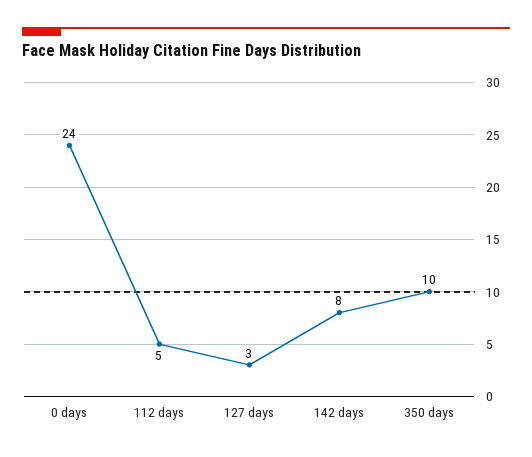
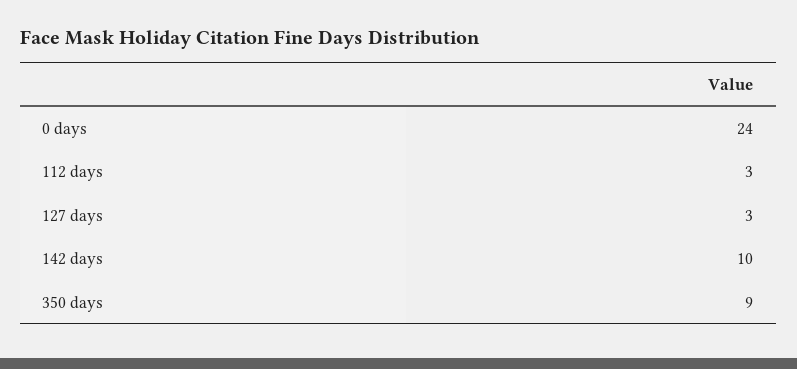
112 days: 5 -> 3
142 days: 8 -> 10
350 days: 10 -> 9

